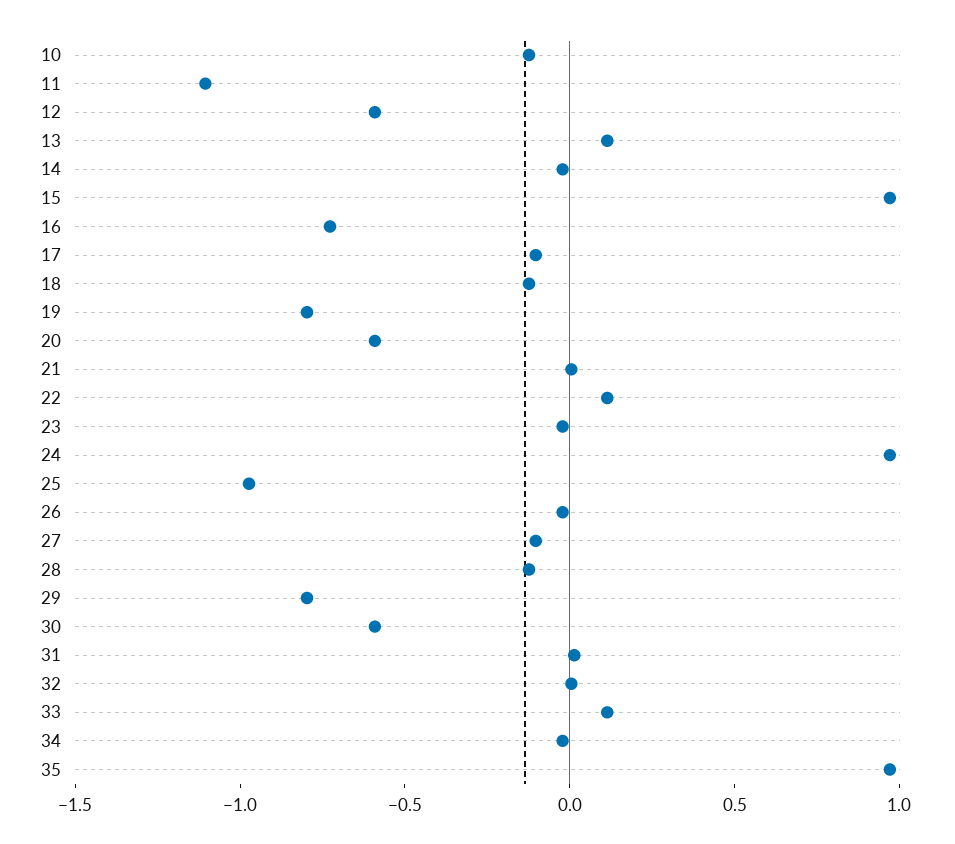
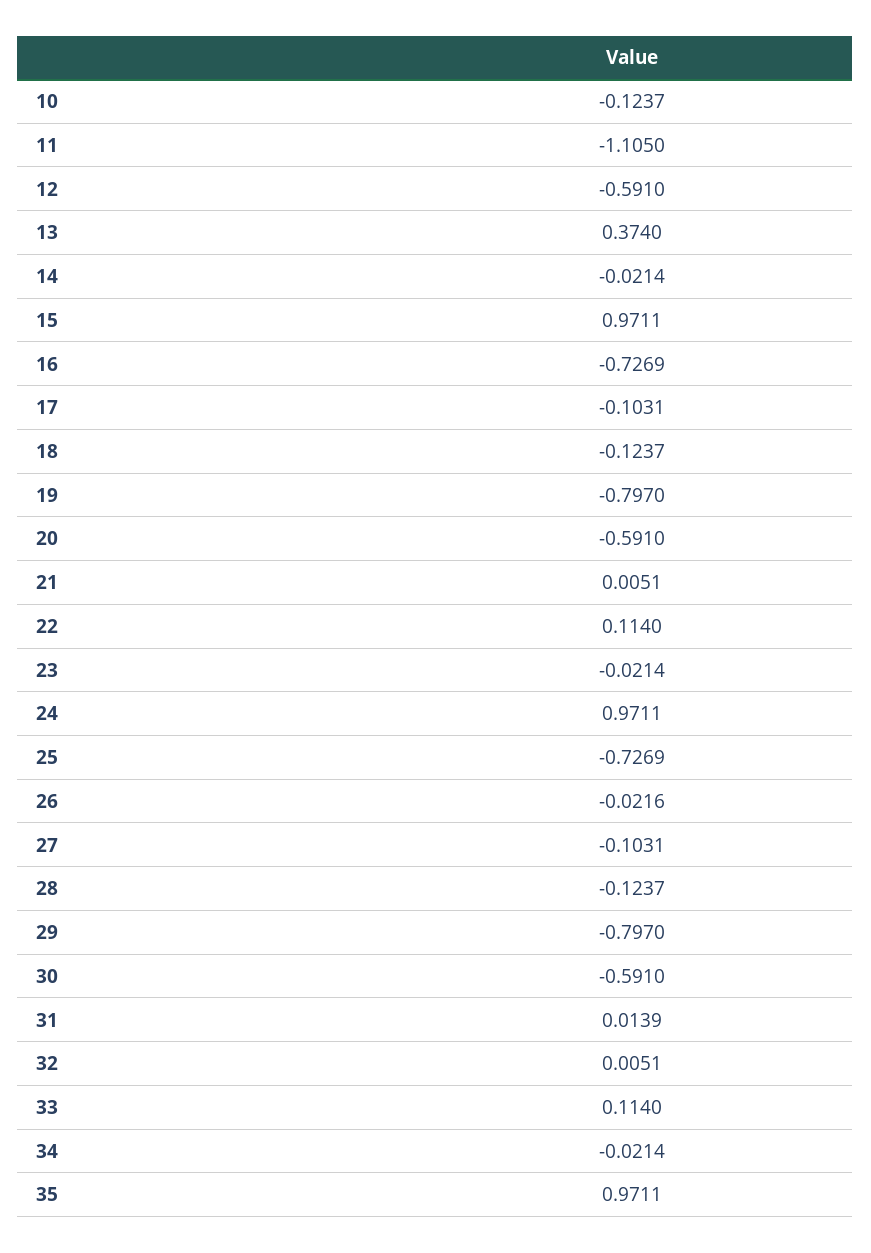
13: 0.1 -> 0.374
25: -1 -> -0.7269

